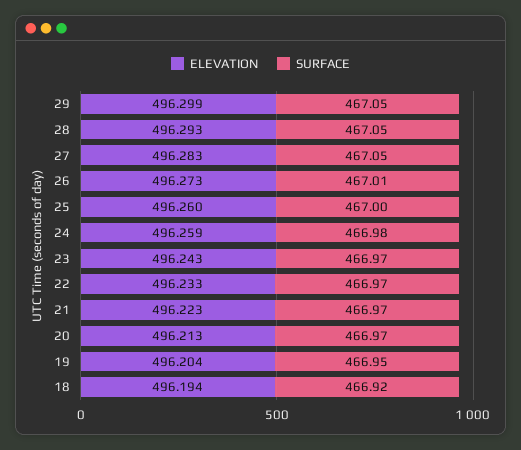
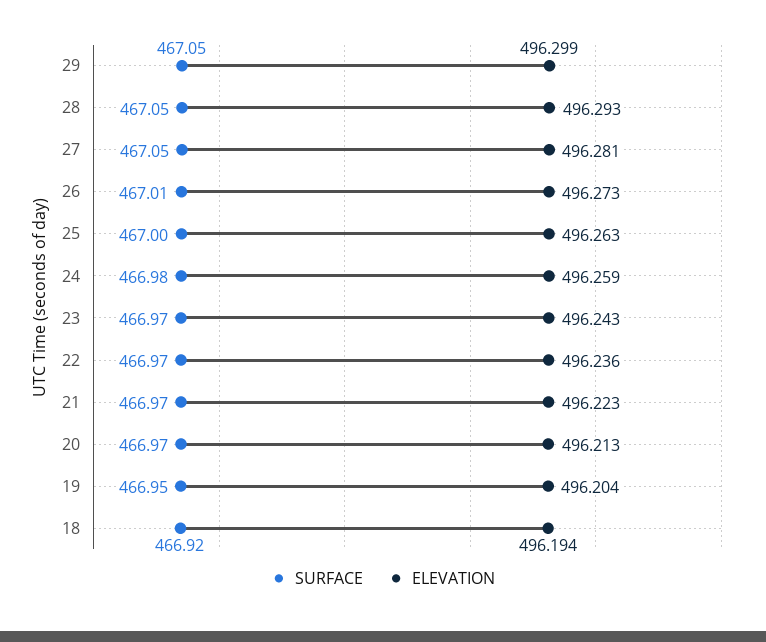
ELEVATION, 27: 496.283 -> 496.281
ELEVATION, 25: 496.26 -> 496.263
ELEVATION, 22: 496.233 -> 496.236

